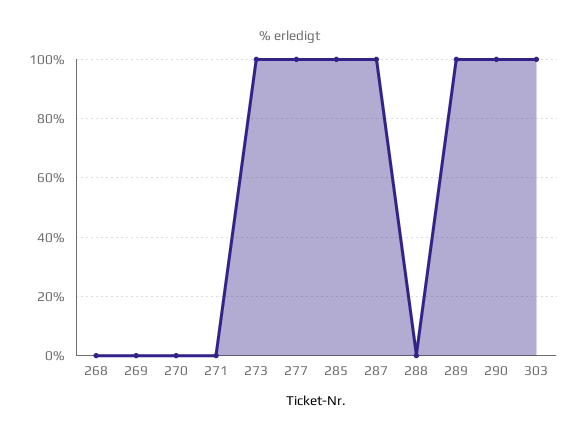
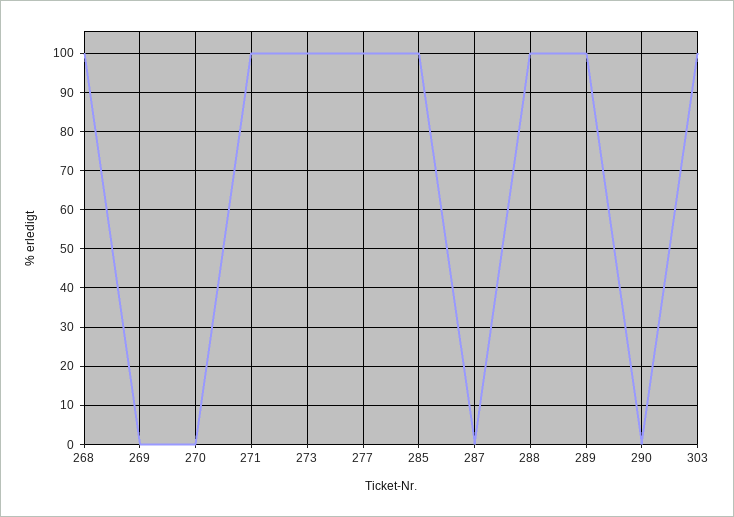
268: 0 -> 100
271: 0 -> 100
287: 100 -> 0
288: 0 -> 100
290: 100 -> 0

